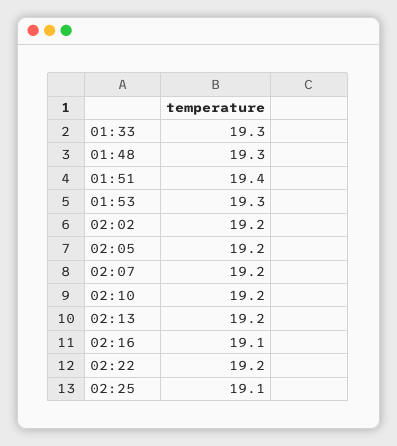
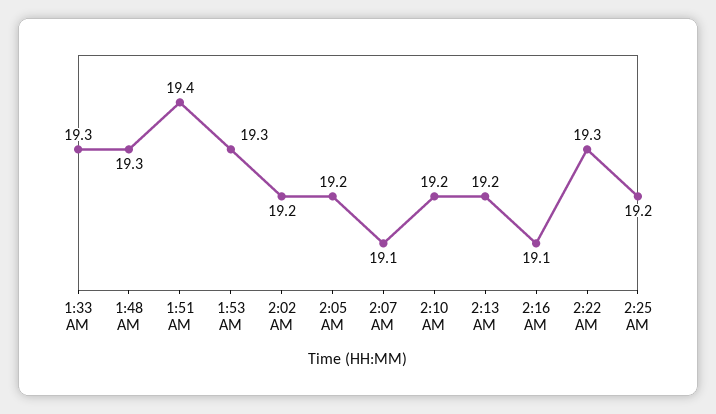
02:07: 19.2 -> 19.1
02:22: 19.2 -> 19.3
02:25: 19.1 -> 19.2

